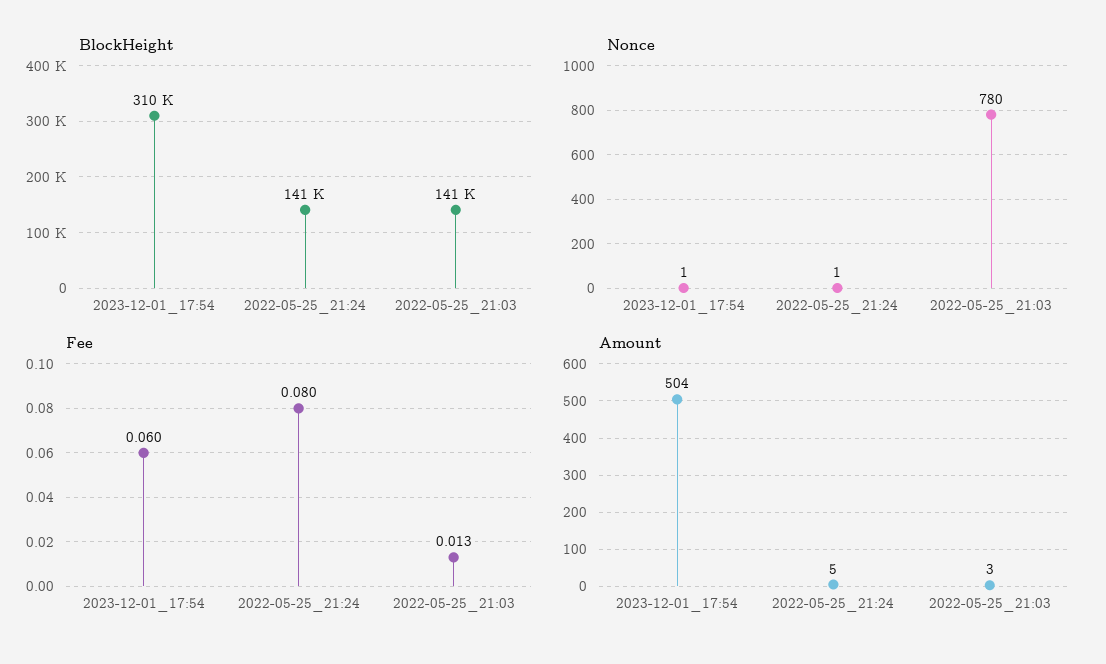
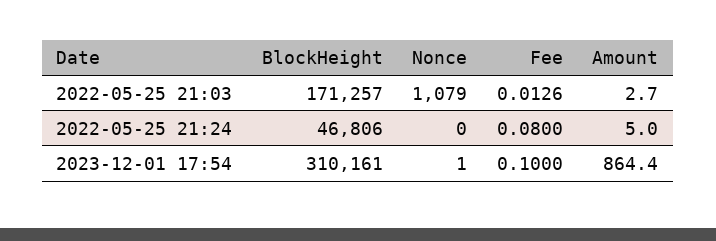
BlockHeight, 2022-05-25_21:24: 141000 -> 46806
BlockHeight, 2022-05-25_21:03: 141000 -> 171257
Nonce, 2022-05-25_21:24: 1 -> 0
Nonce, 2022-05-25_21:03: 780 -> 1079
Fee, 2023-12-01_17:54: 0.06 -> 0.1
Amount, 2023-12-01_17:54: 504 -> 864.4

